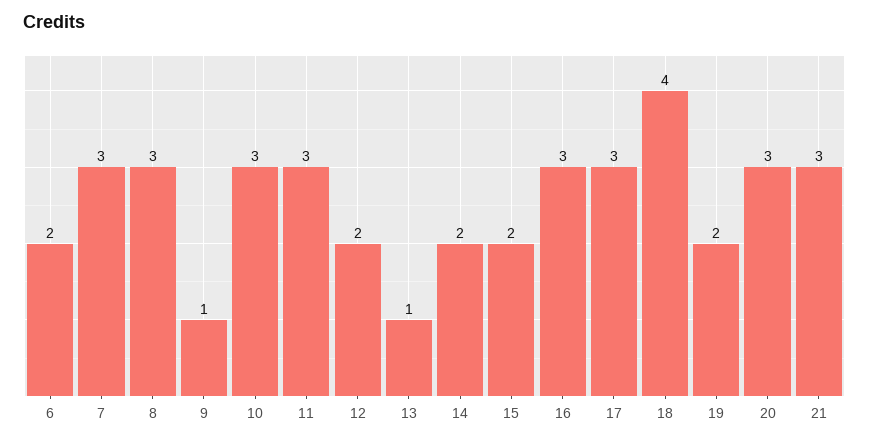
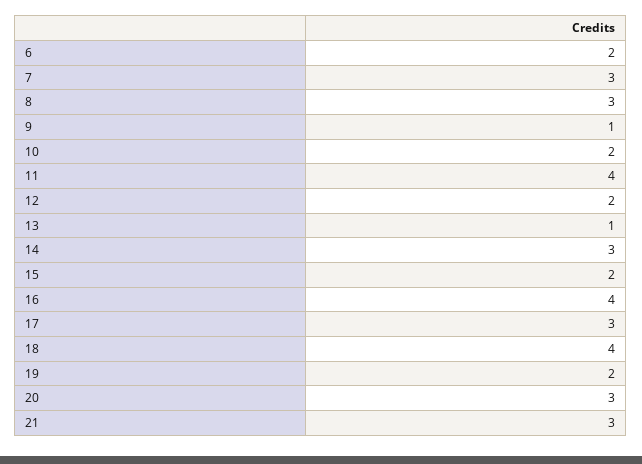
10: 3 -> 2
11: 3 -> 4
14: 2 -> 3
16: 3 -> 4

